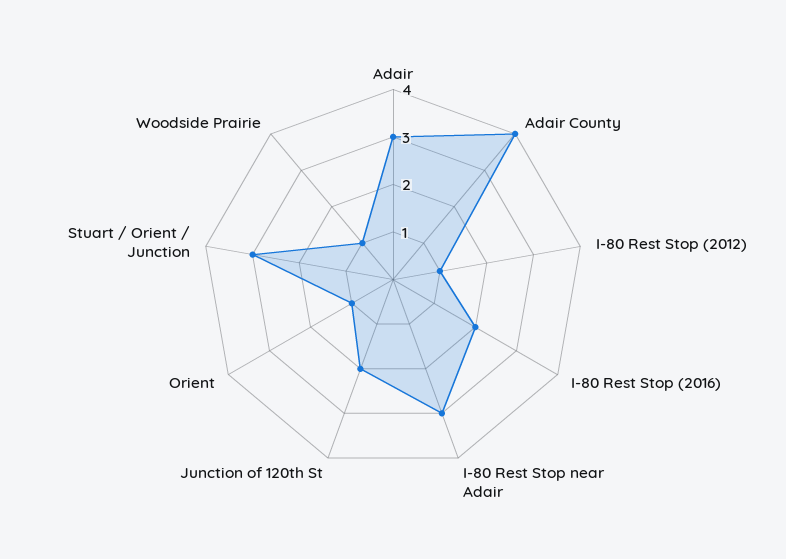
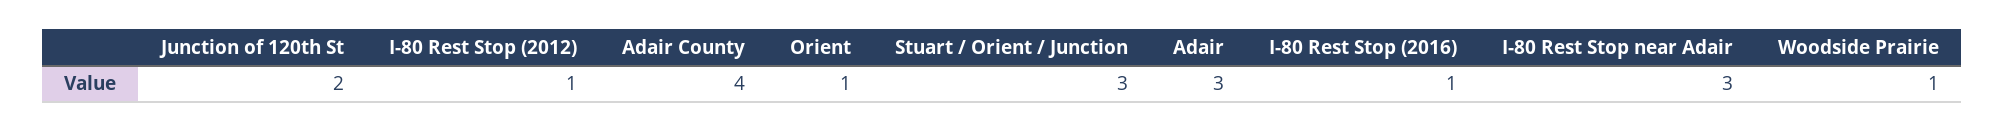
I-80 Rest Stop (2016): 2 -> 1

